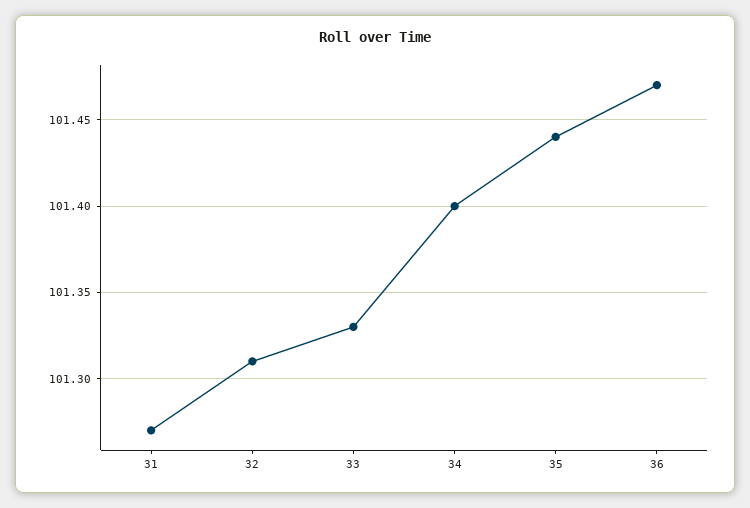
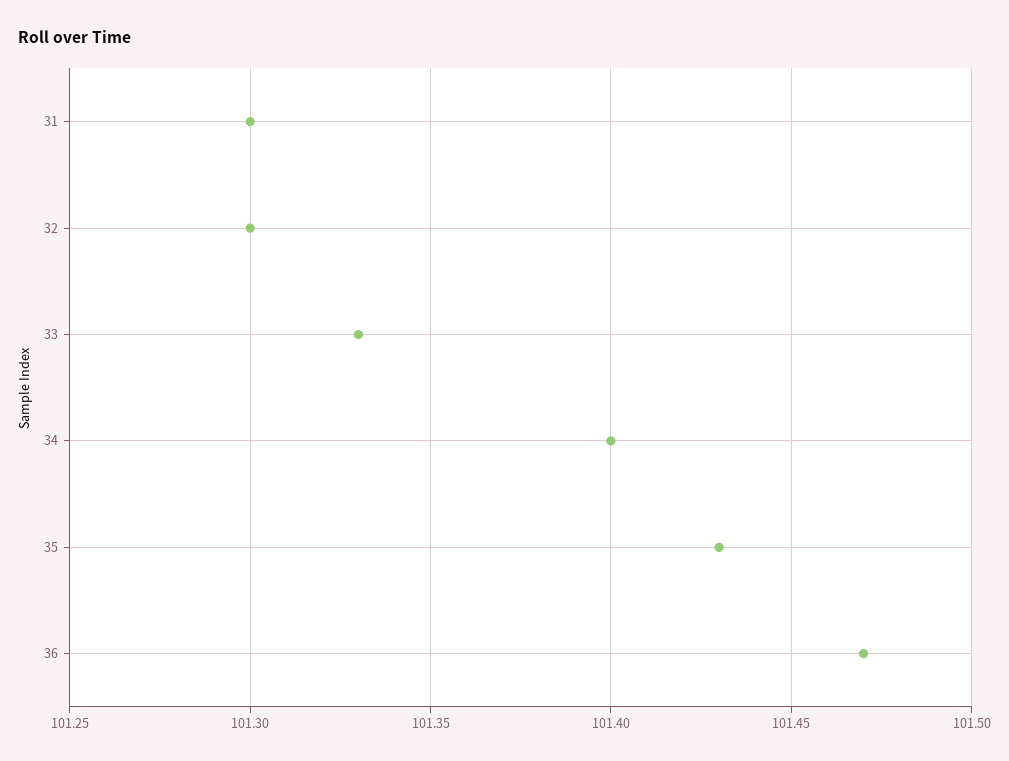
31: 101.27 -> 101.3
32: 101.31 -> 101.3
35: 101.44 -> 101.43

